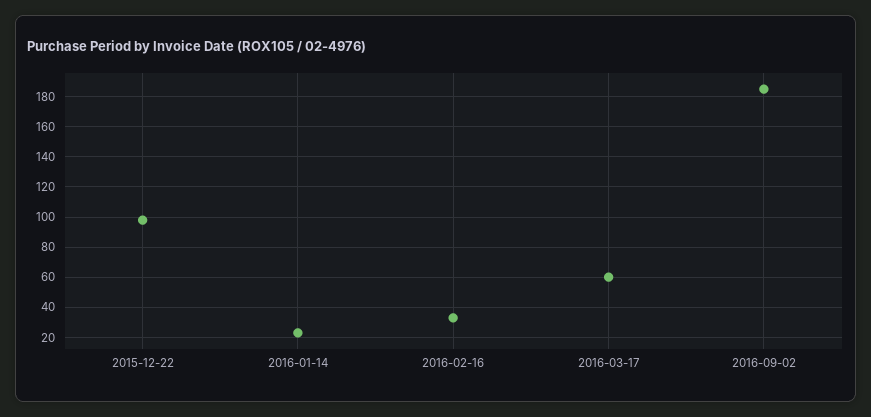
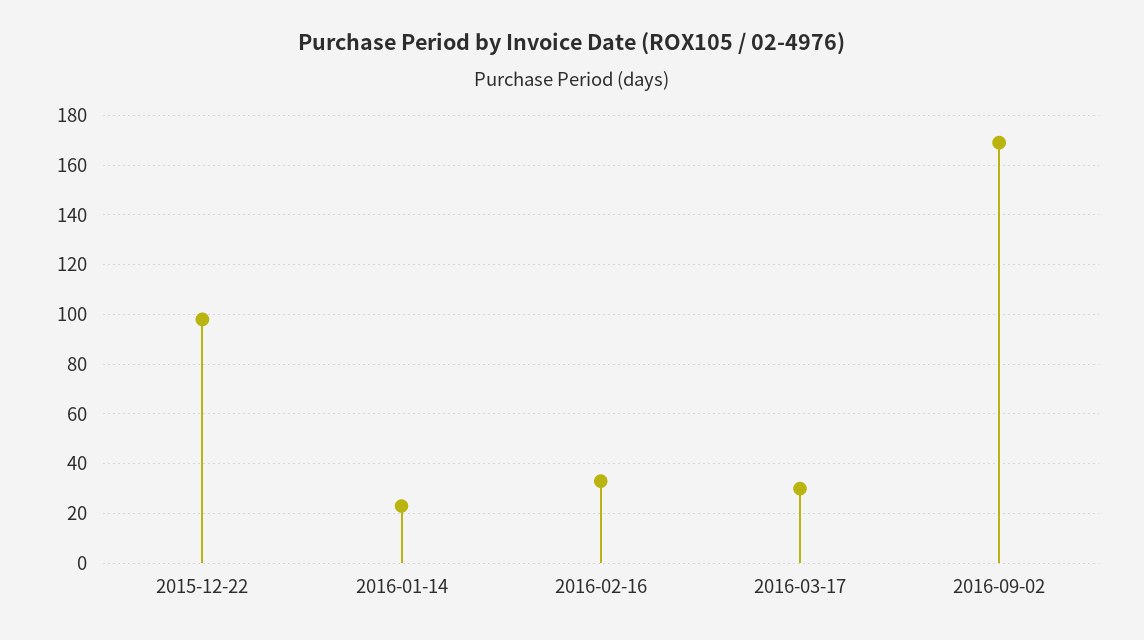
2016-03-17: 60 -> 30
2016-09-02: 185 -> 170

